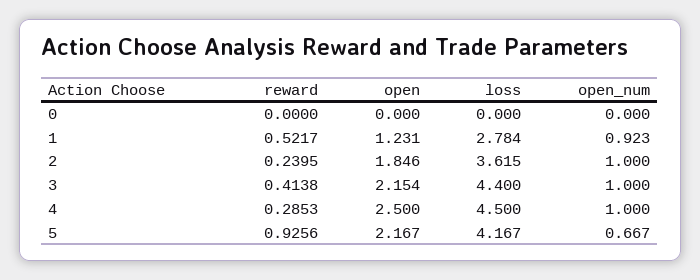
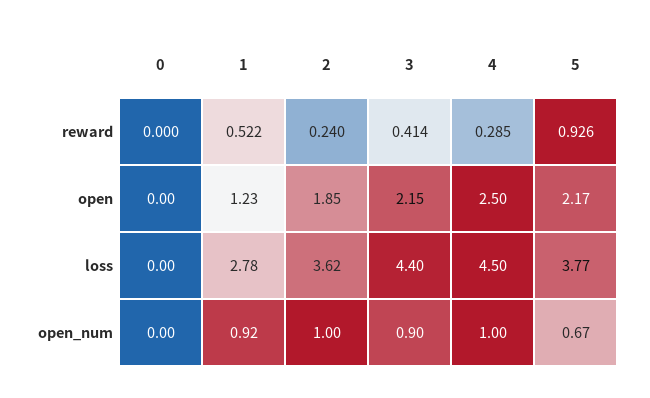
open_num, 3: 1 -> 0.9
loss, 5: 4.167 -> 3.77

